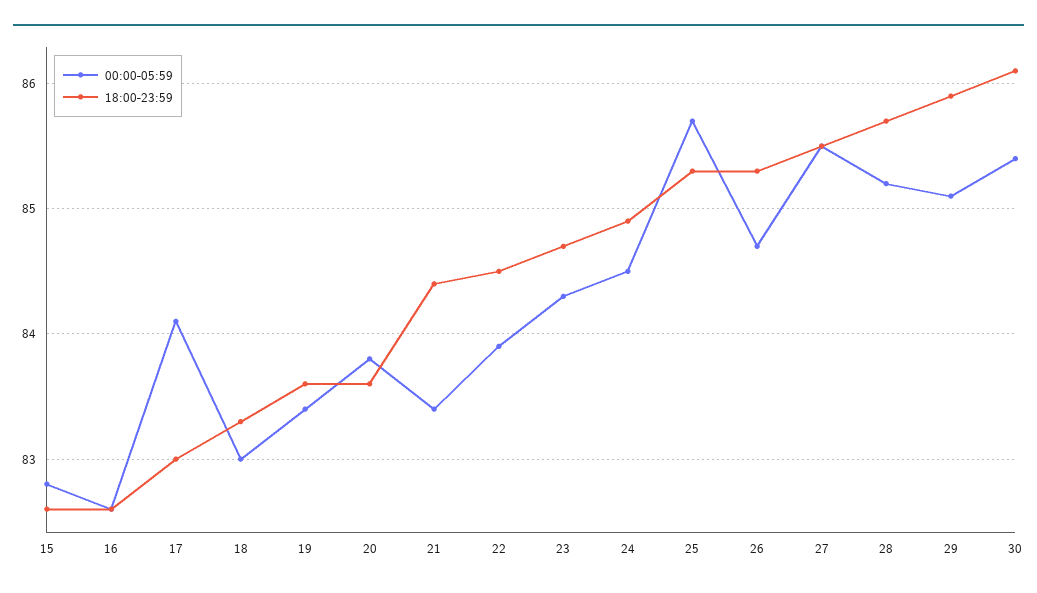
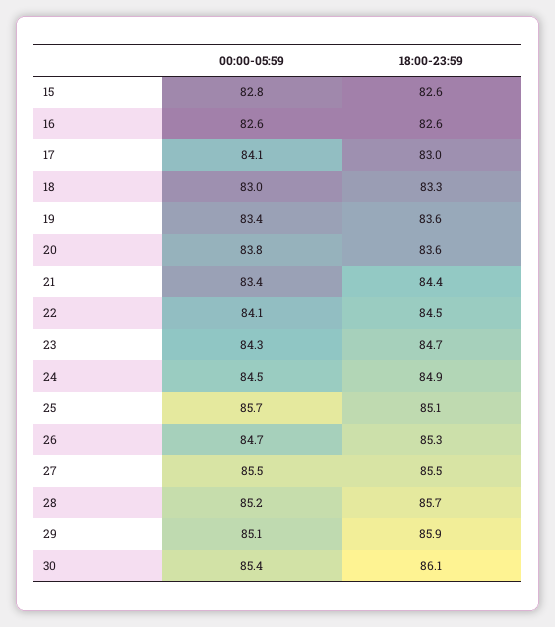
00:00-05:59, 22: 83.9 -> 84.1
18:00-23:59, 25: 85.3 -> 85.1

